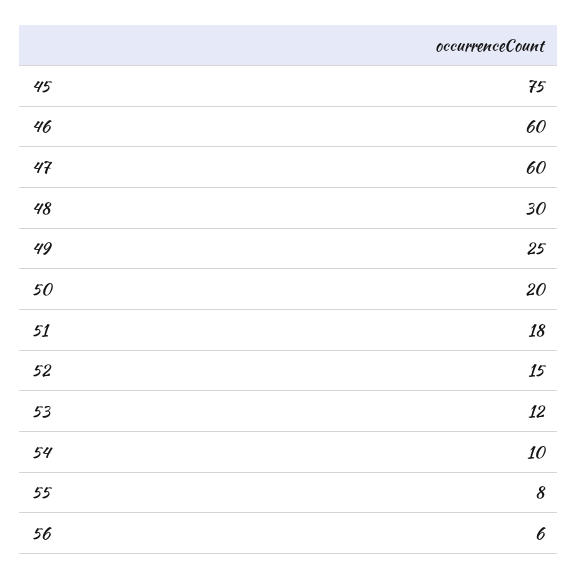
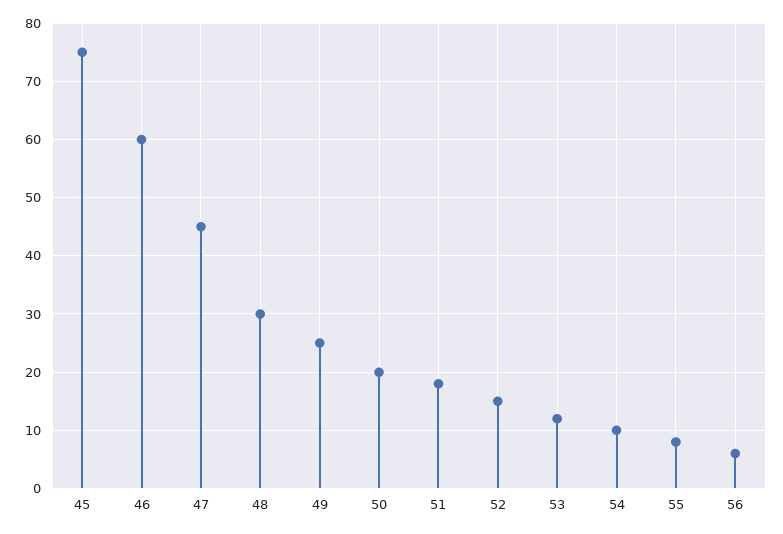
47: 60 -> 45

